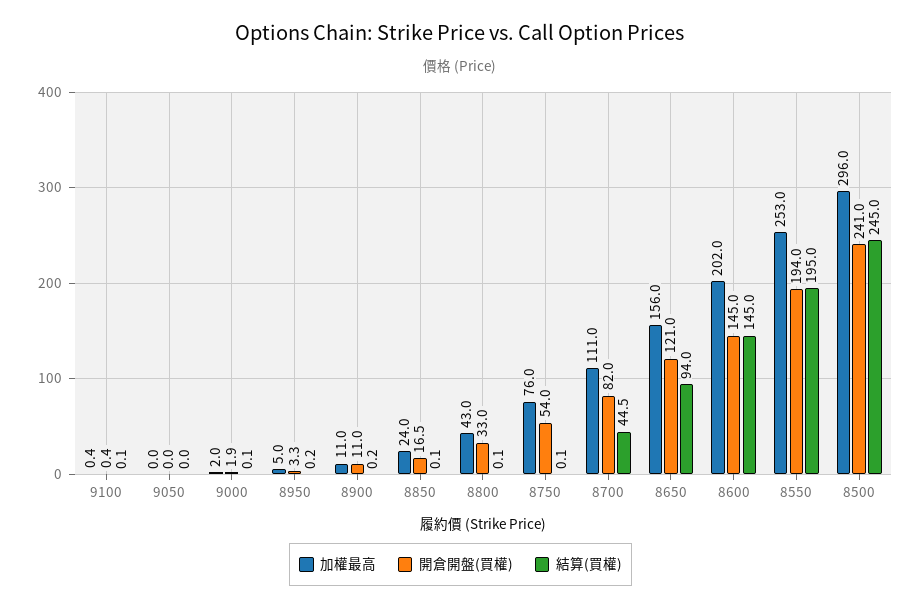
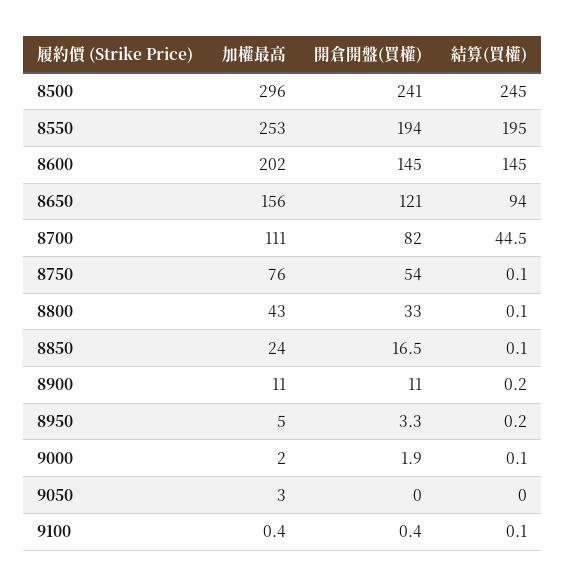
加權最高, 9050: 0 -> 3

